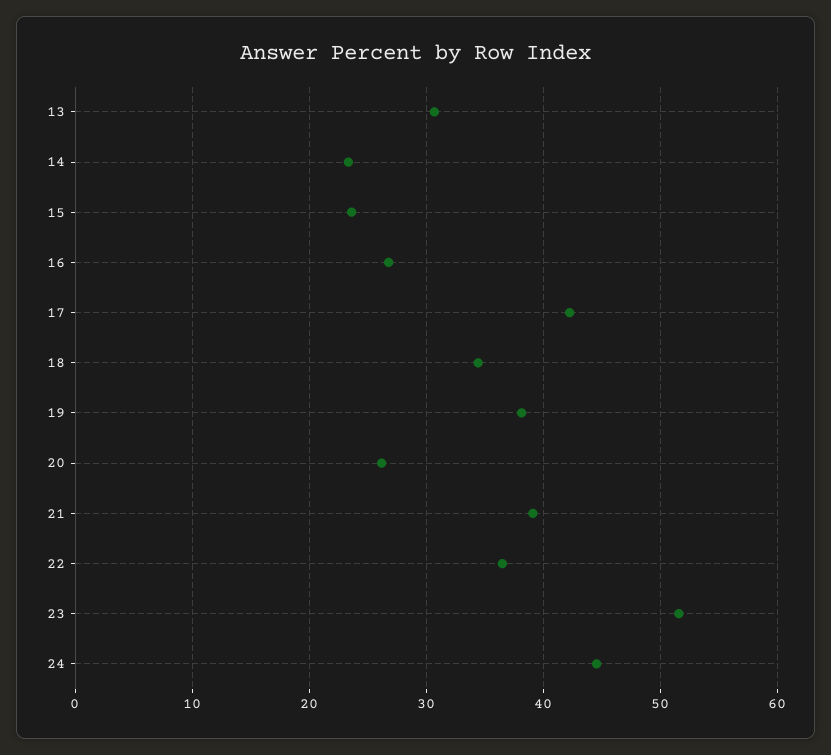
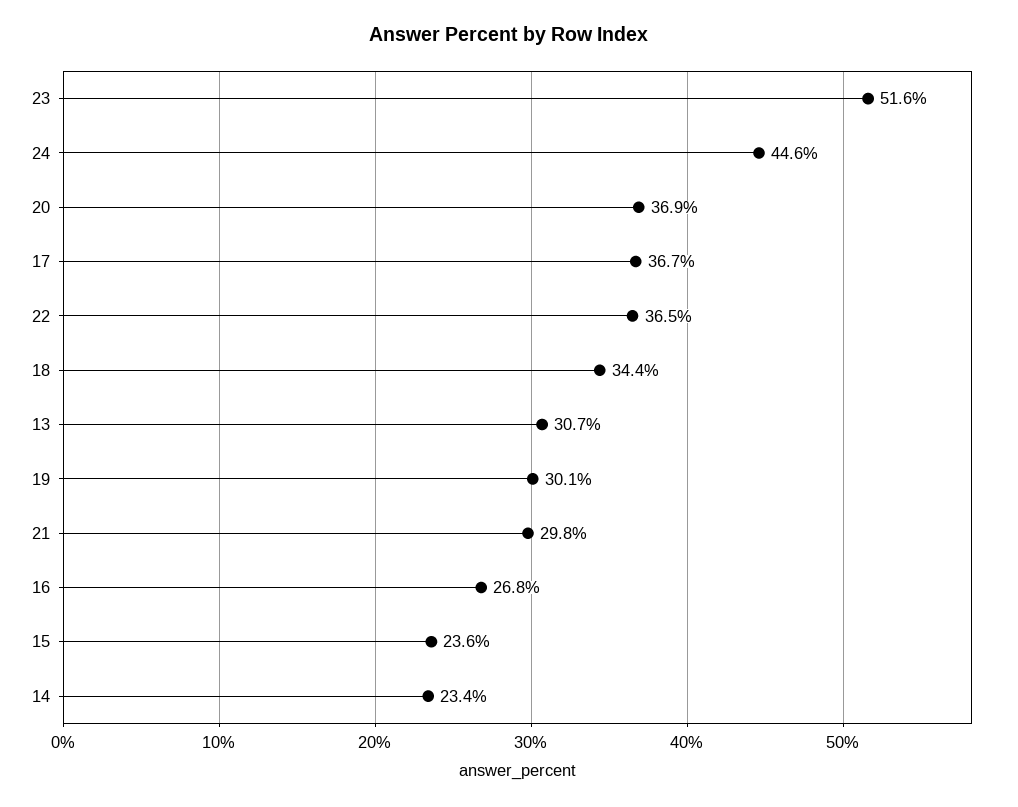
17: 42 -> 36.7
19: 38 -> 30.1
20: 26 -> 36.9
21: 39 -> 29.8

